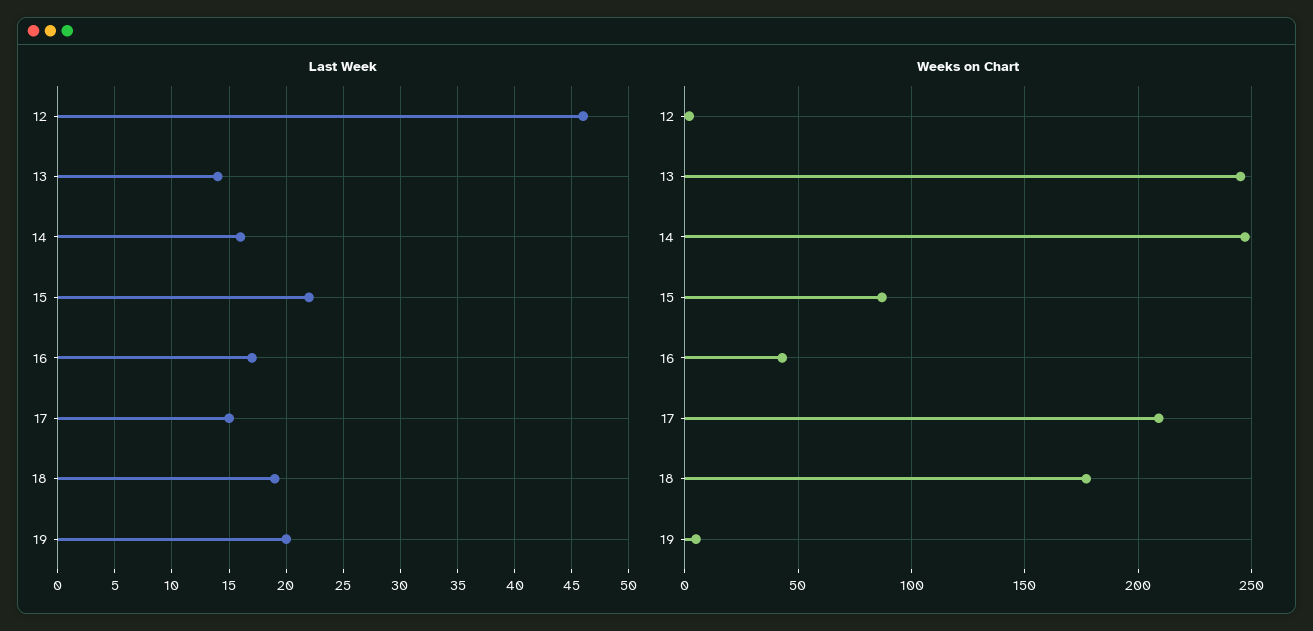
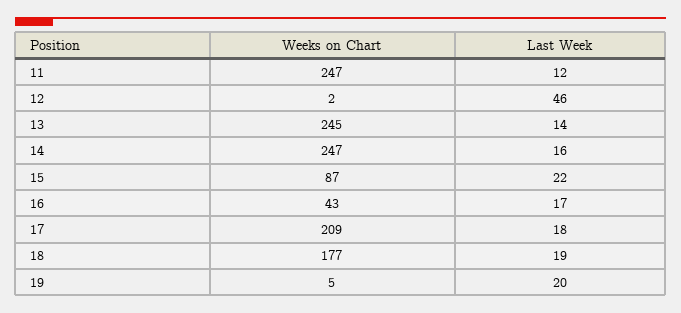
Last Week, 17: 15 -> 18
Weeks on Chart, 11: none -> 247
Last Week, 11: none -> 12

